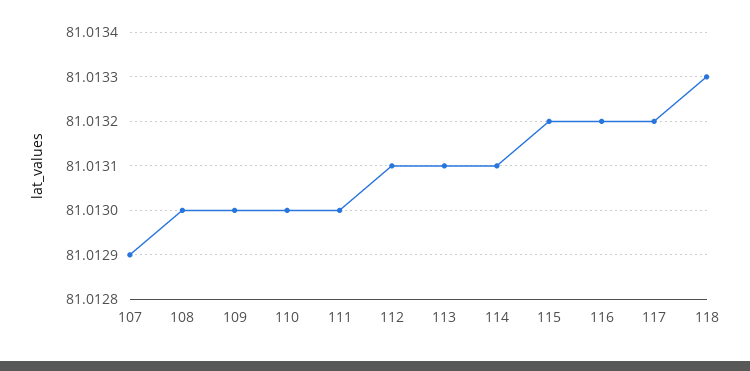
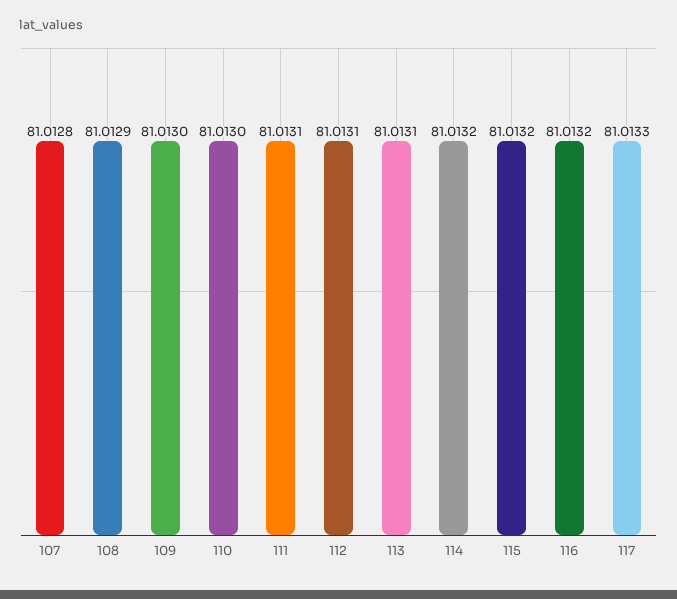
107: 81.0129 -> 81.0128
108: 81.013 -> 81.0129
111: 81.013 -> 81.0131
114: 81.0131 -> 81.0132
117: 81.0132 -> 81.0133
118: 81.0133 -> none

